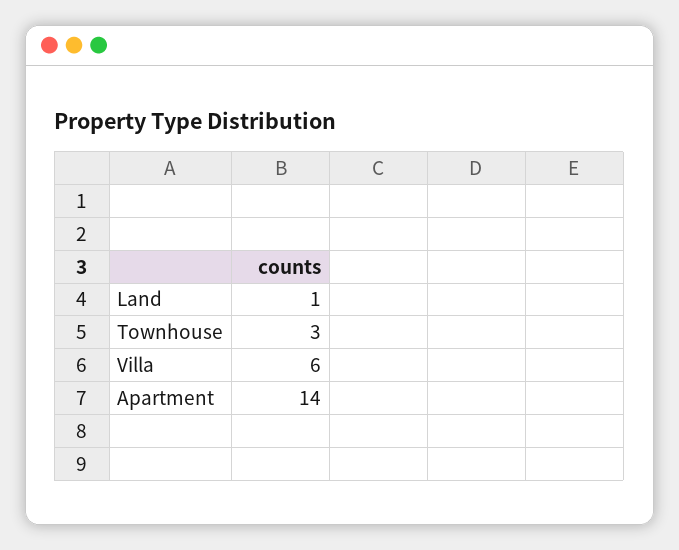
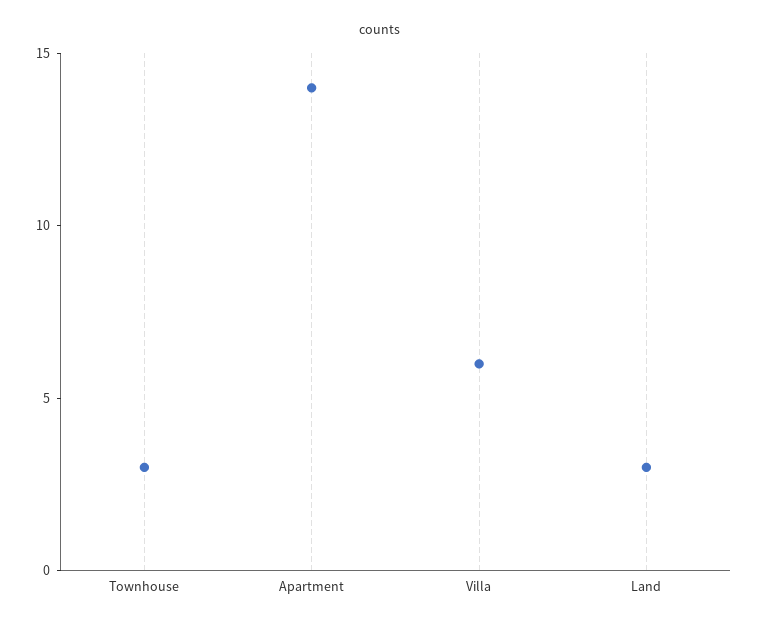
Land: 1 -> 3

